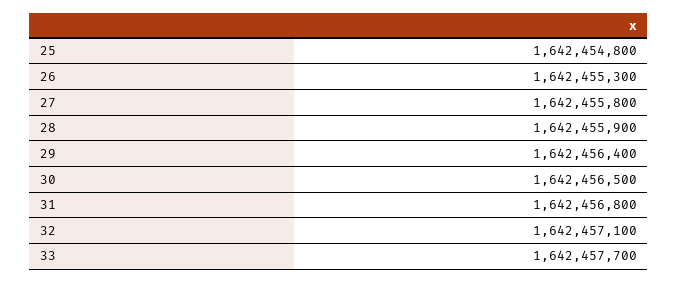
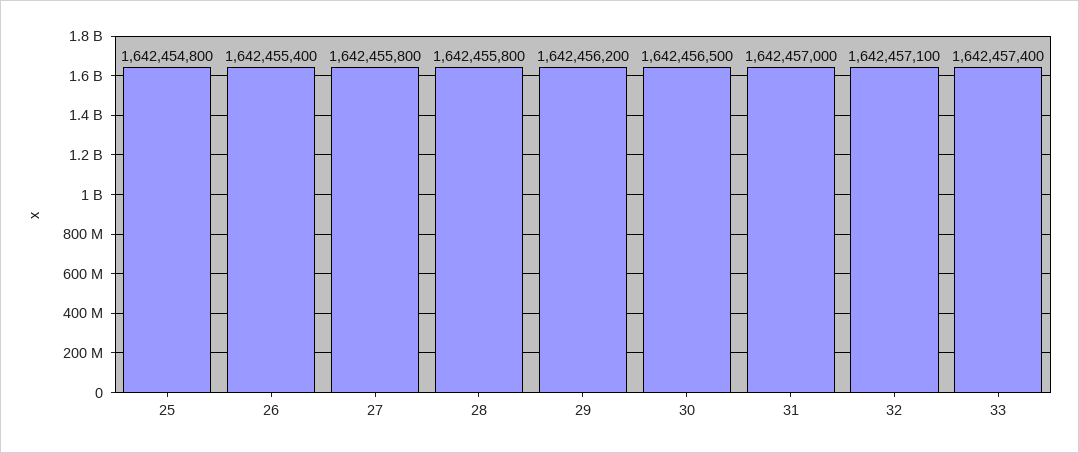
26: 1642455300 -> 1642455400
28: 1642455900 -> 1642455800
29: 1642456400 -> 1642456200
31: 1642456800 -> 1642457000
33: 1642457700 -> 1642457400

